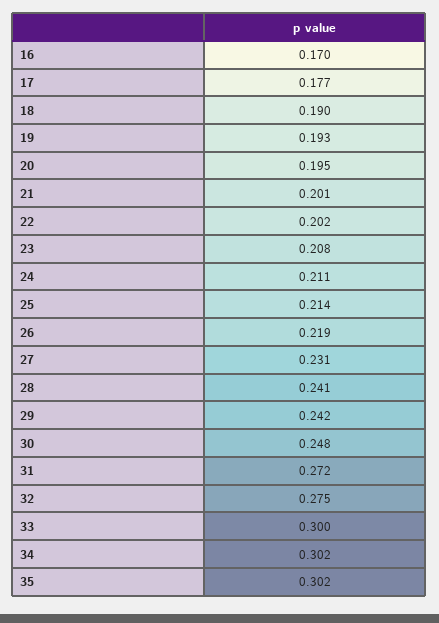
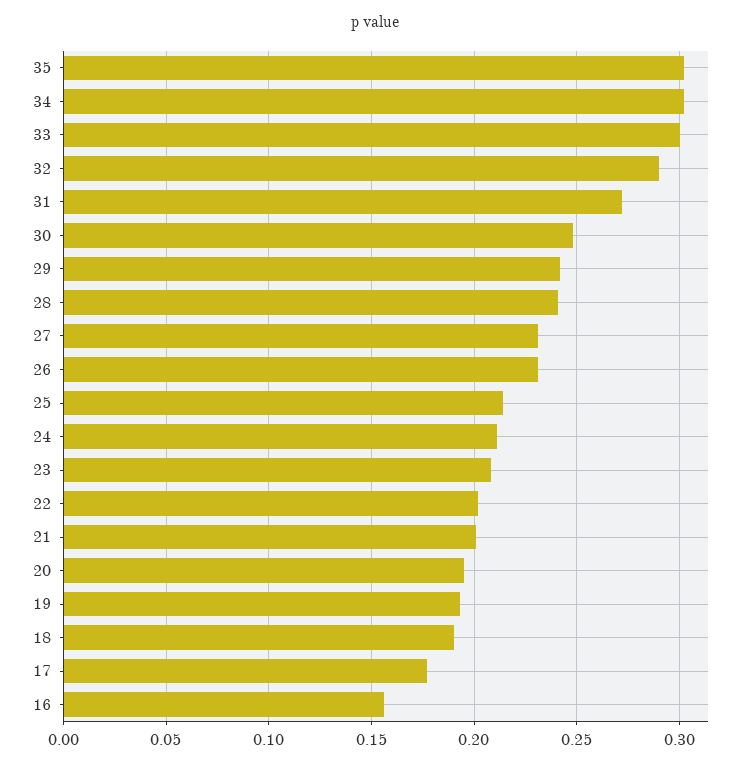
16: 0.17 -> 0.155
26: 0.219 -> 0.23
32: 0.275 -> 0.29

